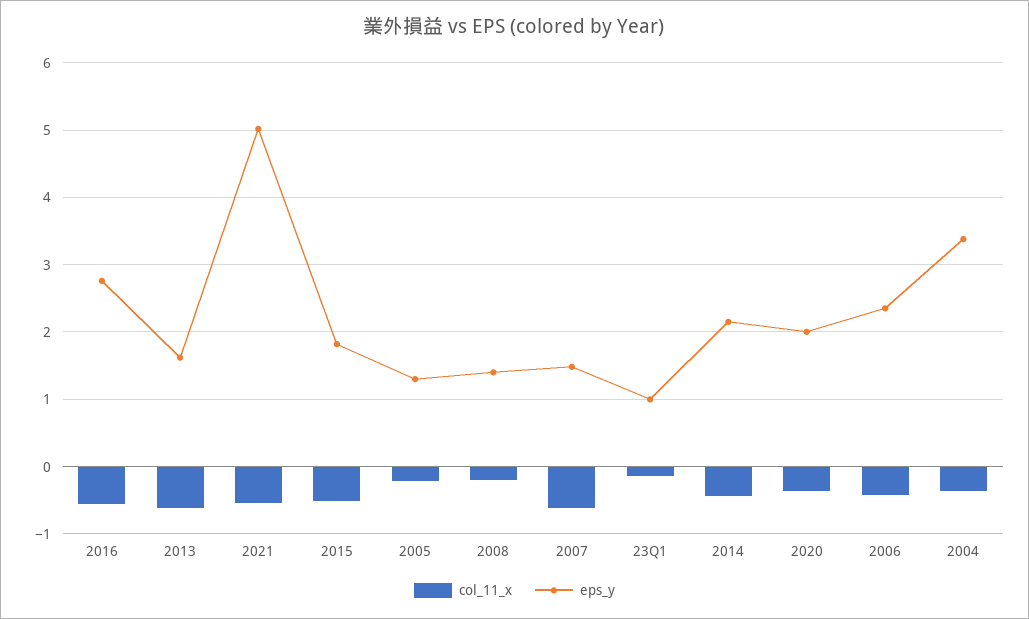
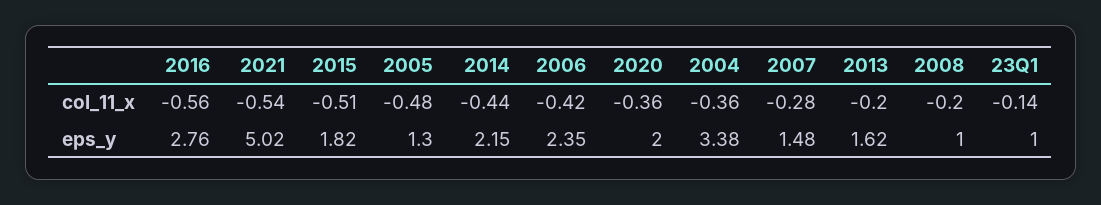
col_11_x, 2013: -0.6 -> -0.2
col_11_x, 2005: -0.2 -> -0.48
eps_y, 2008: 1.4 -> 1
col_11_x, 2007: -0.6 -> -0.28

